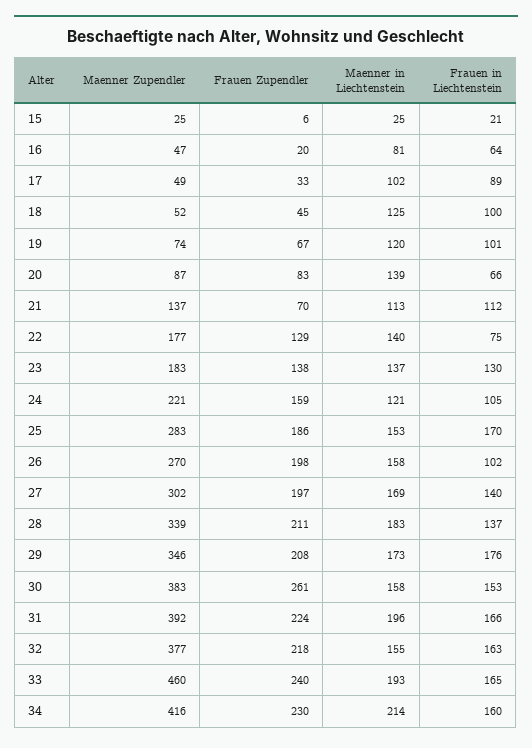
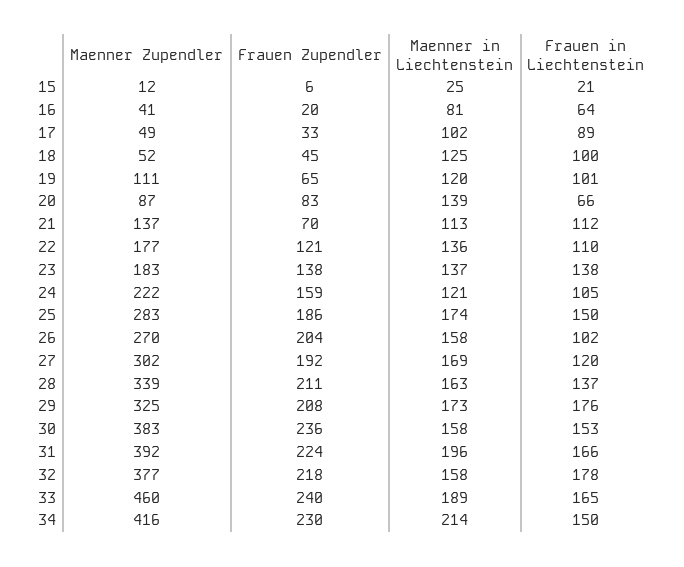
Maenner Zupendler, 15: 25 -> 12
Maenner Zupendler, 16: 47 -> 41
Maenner Zupendler, 19: 74 -> 111
Frauen Zupendler, 19: 67 -> 65
Frauen Zupendler, 22: 129 -> 121
Maenner in Liechtenstein, 22: 140 -> 136
Frauen in Liechtenstein, 22: 75 -> 110
Frauen in Liechtenstein, 23: 130 -> 138
Maenner Zupendler, 24: 221 -> 222
Maenner in Liechtenstein, 25: 153 -> 174
Frauen in Liechtenstein, 25: 170 -> 150
Frauen Zupendler, 26: 198 -> 204
Frauen Zupendler, 27: 197 -> 192
Frauen in Liechtenstein, 27: 140 -> 120
Maenner in Liechtenstein, 28: 183 -> 163
Maenner Zupendler, 29: 346 -> 325
Frauen Zupendler, 30: 261 -> 236
Maenner in Liechtenstein, 32: 155 -> 158
Frauen in Liechtenstein, 32: 163 -> 178
Maenner in Liechtenstein, 33: 193 -> 189
Frauen in Liechtenstein, 34: 160 -> 150

